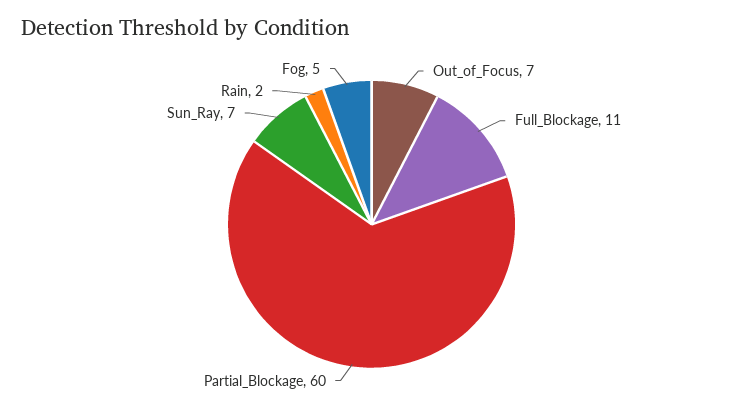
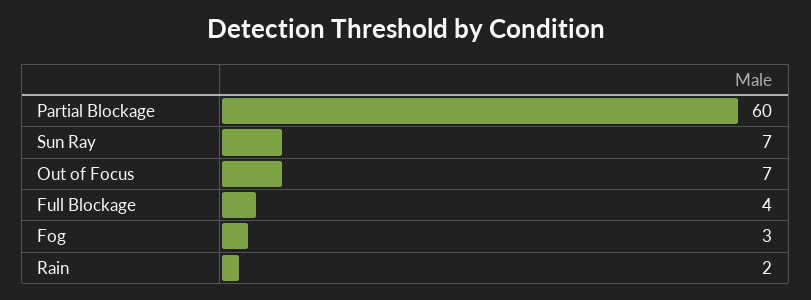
Full_Blockage: 11 -> 4
Fog: 5 -> 3

